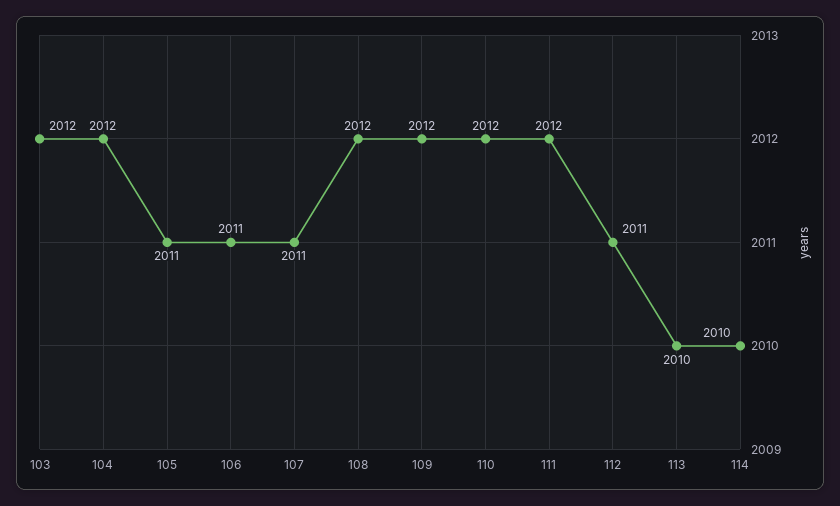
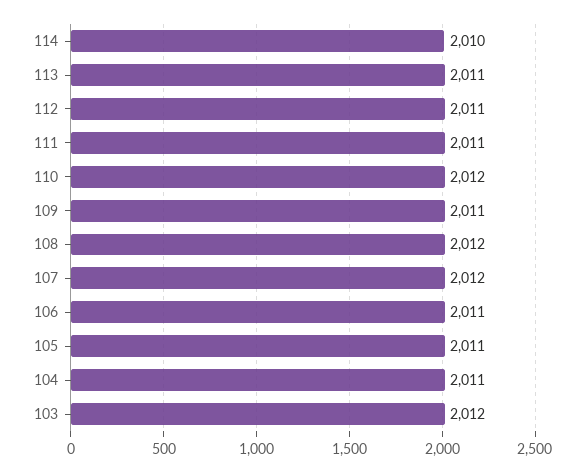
104: 2012 -> 2011
107: 2011 -> 2012
109: 2012 -> 2011
111: 2012 -> 2011
113: 2010 -> 2011

